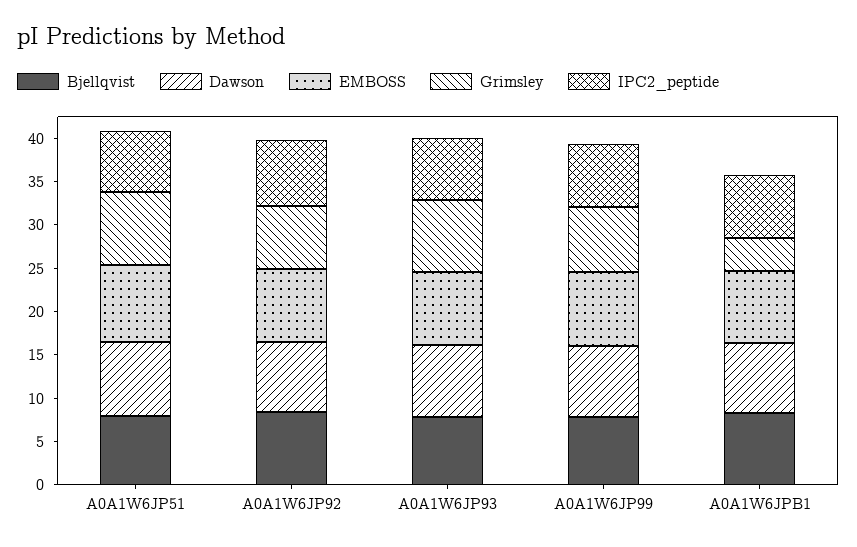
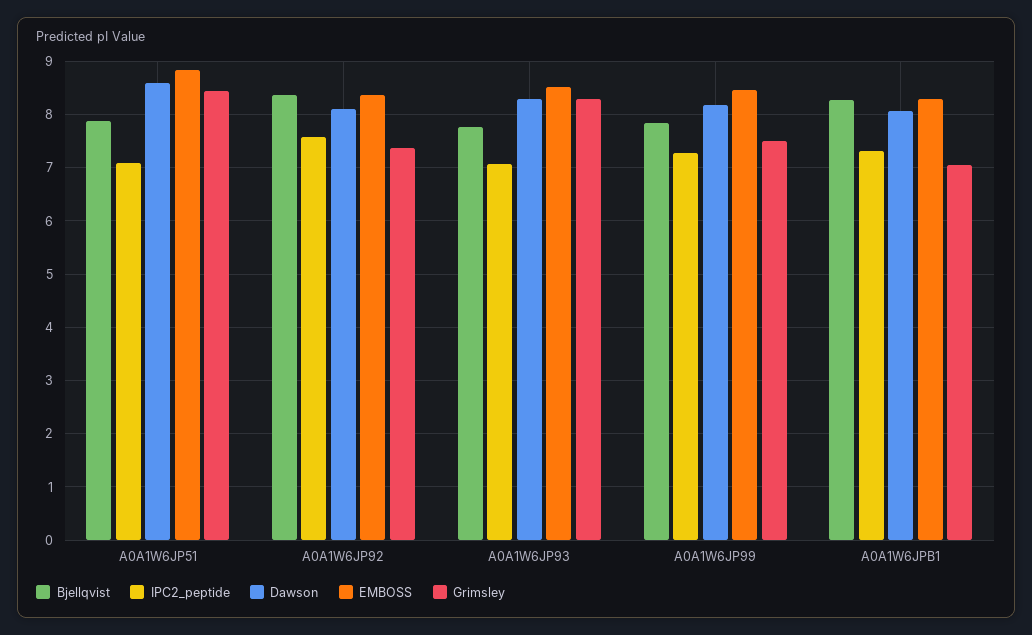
Grimsley, A0A1W6JPB1: 4 -> 7

